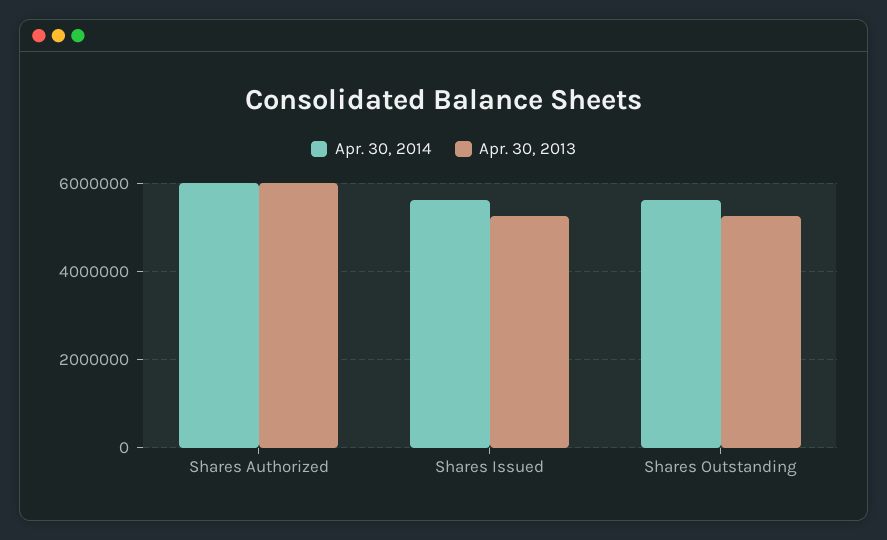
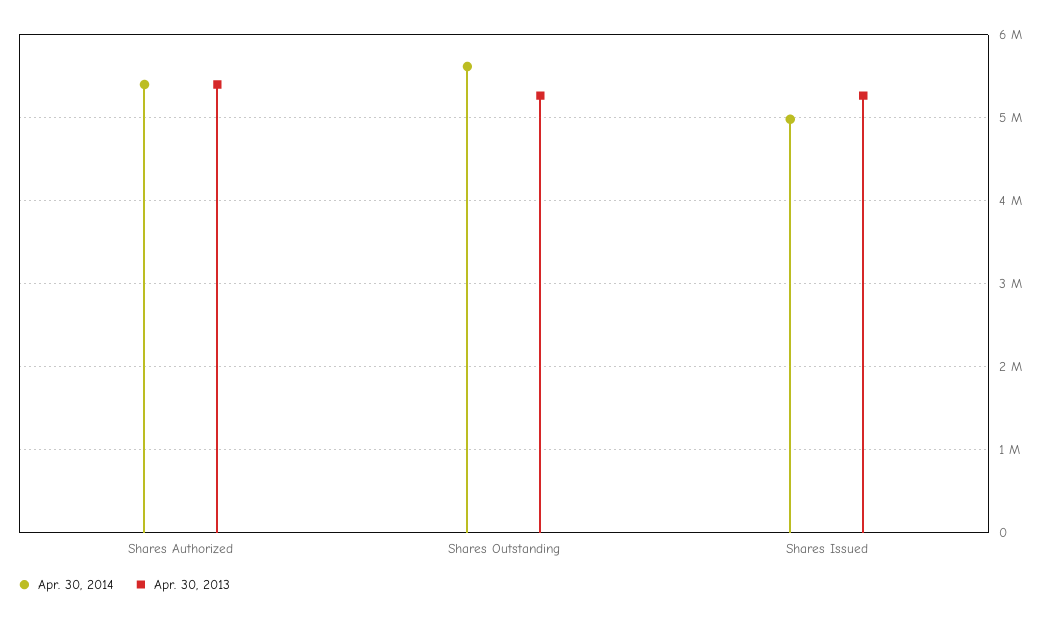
Apr. 30, 2014, Shares Authorized: 6000000 -> 5400000
Apr. 30, 2013, Shares Authorized: 6000000 -> 5400000
Apr. 30, 2014, Shares Issued: 5600000 -> 5000000

